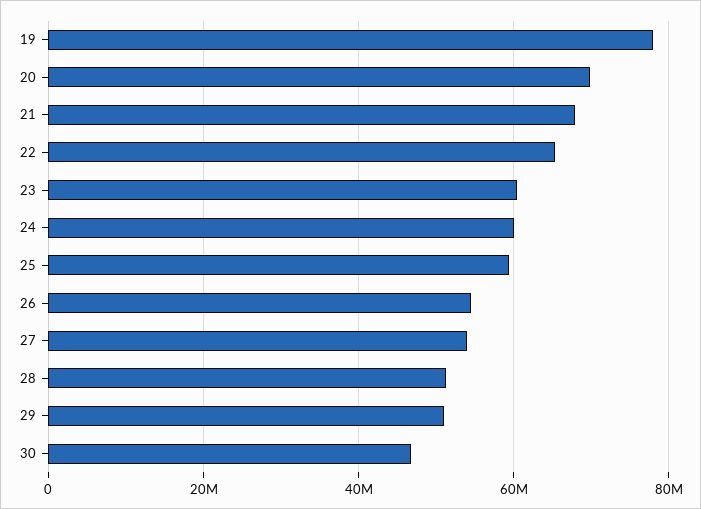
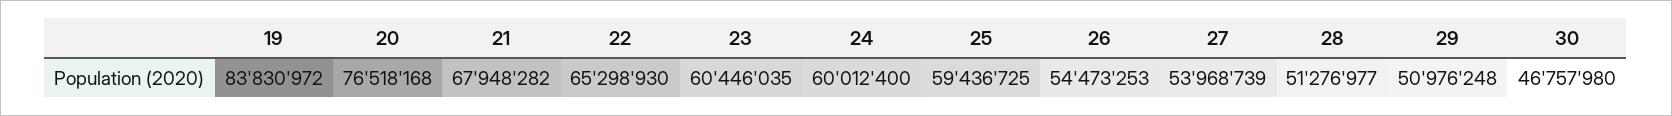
19: 78000000 -> 83830972
20: 70000000 -> 76518168

